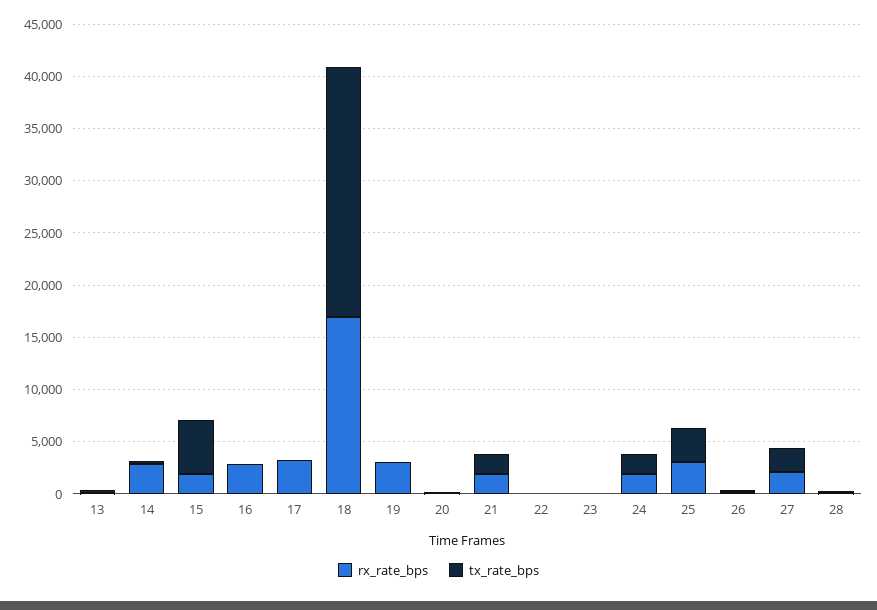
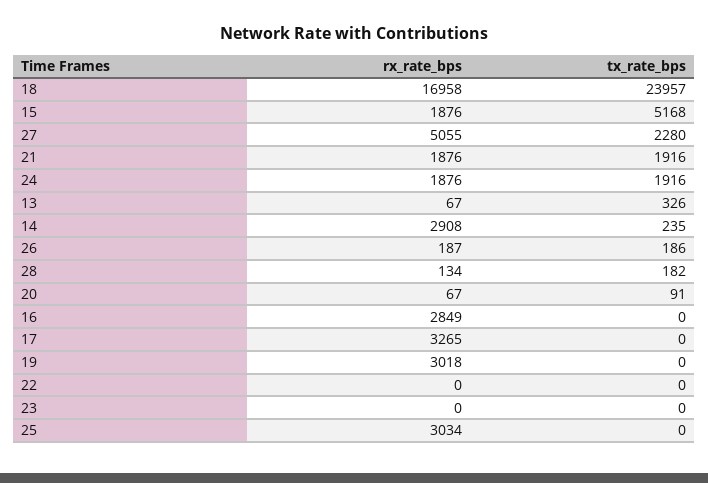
tx_rate_bps, 25: 3000 -> 0
rx_rate_bps, 27: 2000 -> 5055

